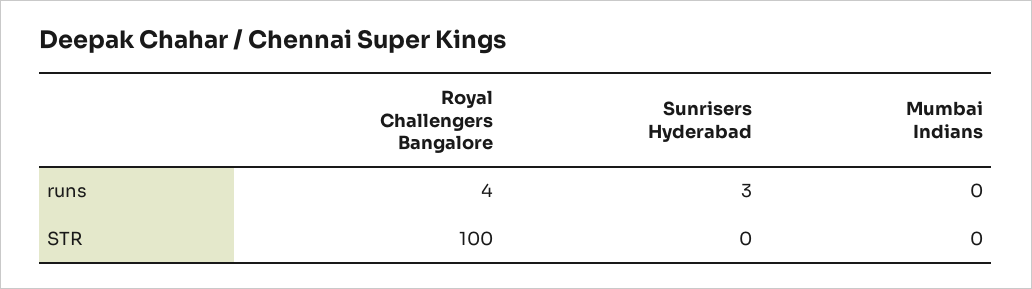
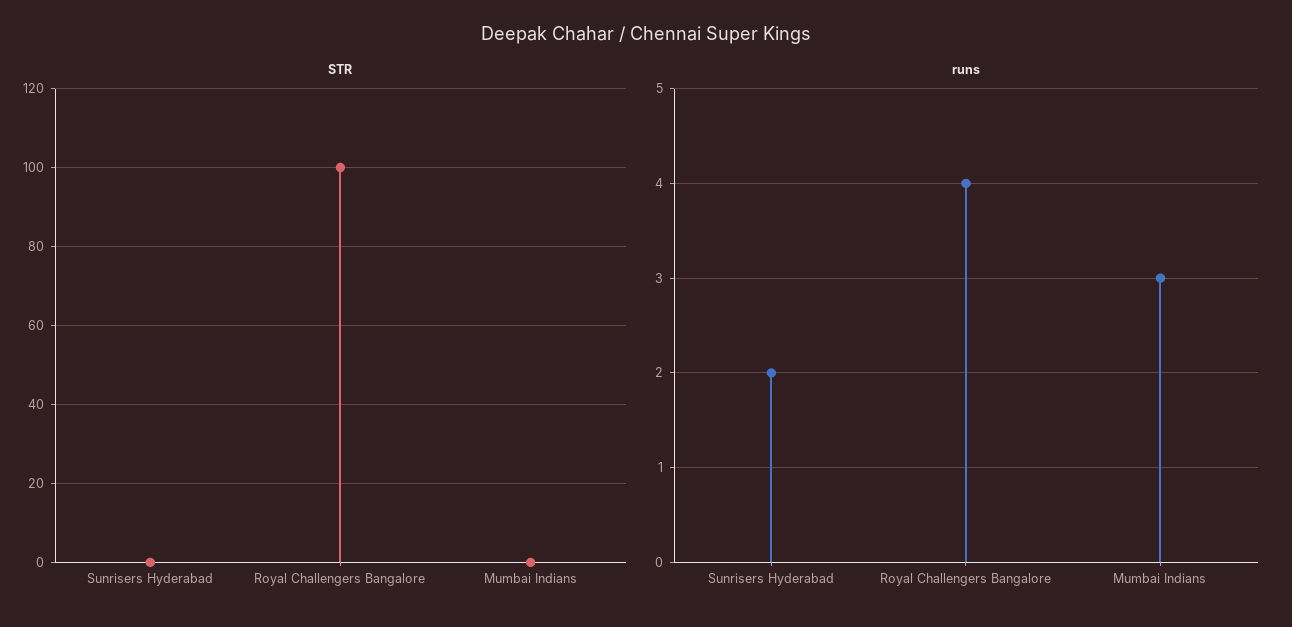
runs, Sunrisers Hyderabad: 3 -> 2
runs, Mumbai Indians: 0 -> 3

